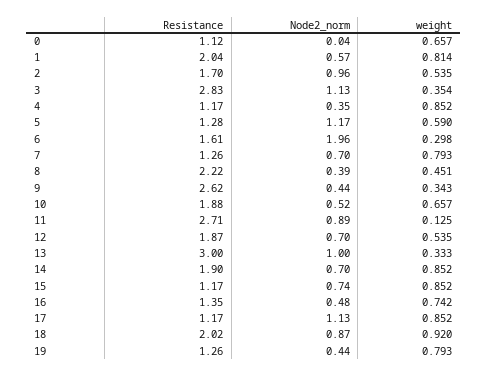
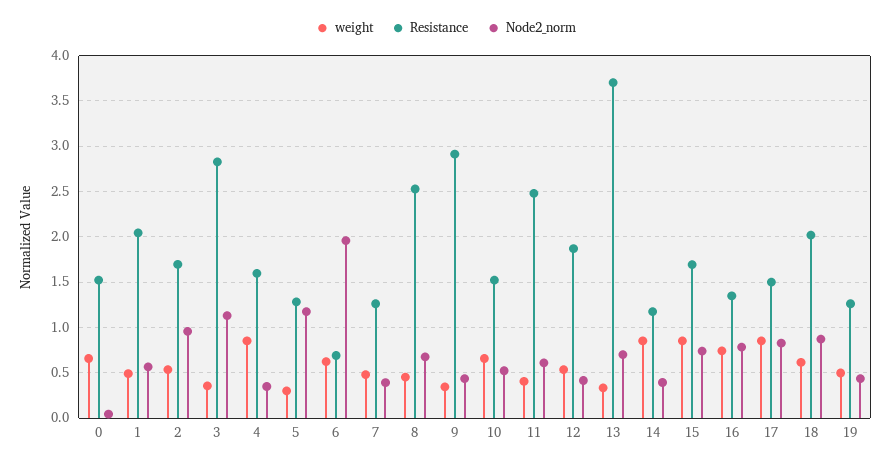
Resistance, 0: 1.12 -> 1.5
weight, 1: 0.814 -> 0.5
Resistance, 4: 1.17 -> 1.6
weight, 5: 0.59 -> 0.3
Resistance, 6: 1.61 -> 0.7
weight, 6: 0.298 -> 0.6
Node2_norm, 7: 0.7 -> 0.4
weight, 7: 0.793 -> 0.5
Resistance, 8: 2.22 -> 2.5
Node2_norm, 8: 0.39 -> 0.7
Resistance, 9: 2.62 -> 2.9
Resistance, 10: 1.88 -> 1.5
Resistance, 11: 2.71 -> 2.5
Node2_norm, 11: 0.89 -> 0.6
weight, 11: 0.125 -> 0.4
Node2_norm, 12: 0.7 -> 0.4
Resistance, 13: 3 -> 3.7
Node2_norm, 13: 1 -> 0.7
Resistance, 14: 1.9 -> 1.2
Node2_norm, 14: 0.7 -> 0.4
Resistance, 15: 1.17 -> 1.7
Node2_norm, 16: 0.48 -> 0.8
Resistance, 17: 1.17 -> 1.5
Node2_norm, 17: 1.13 -> 0.8
weight, 18: 0.92 -> 0.6
weight, 19: 0.793 -> 0.5

